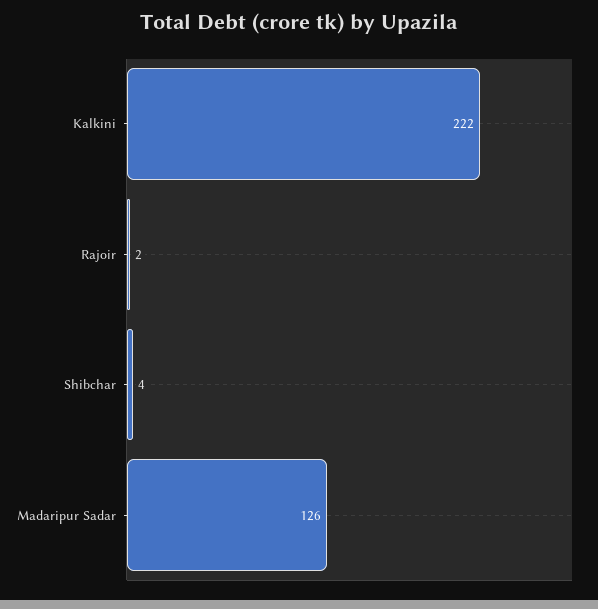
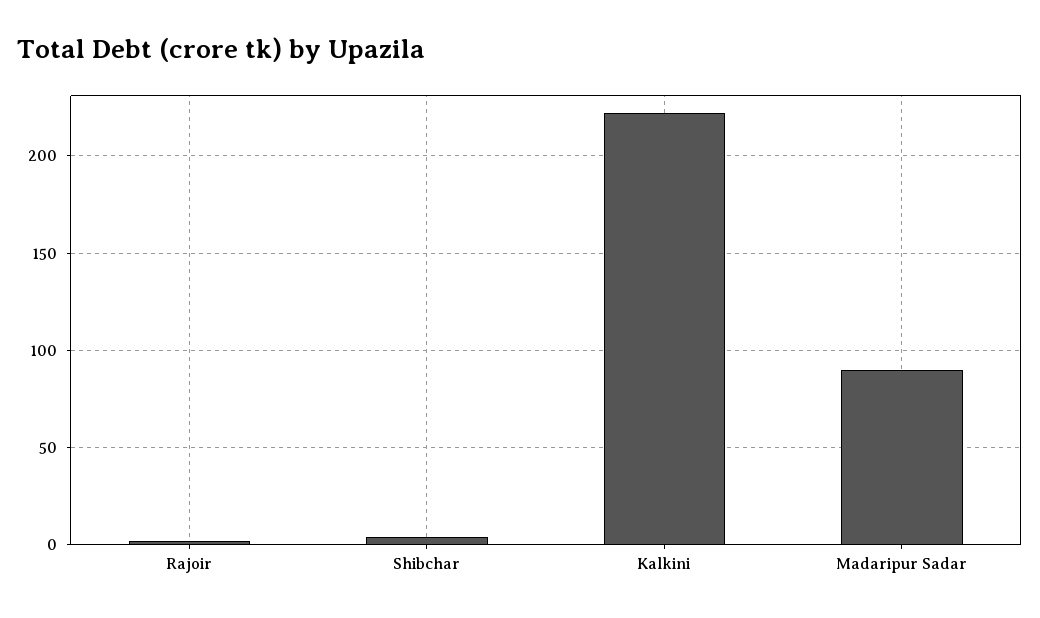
Madaripur Sadar: 126 -> 90

